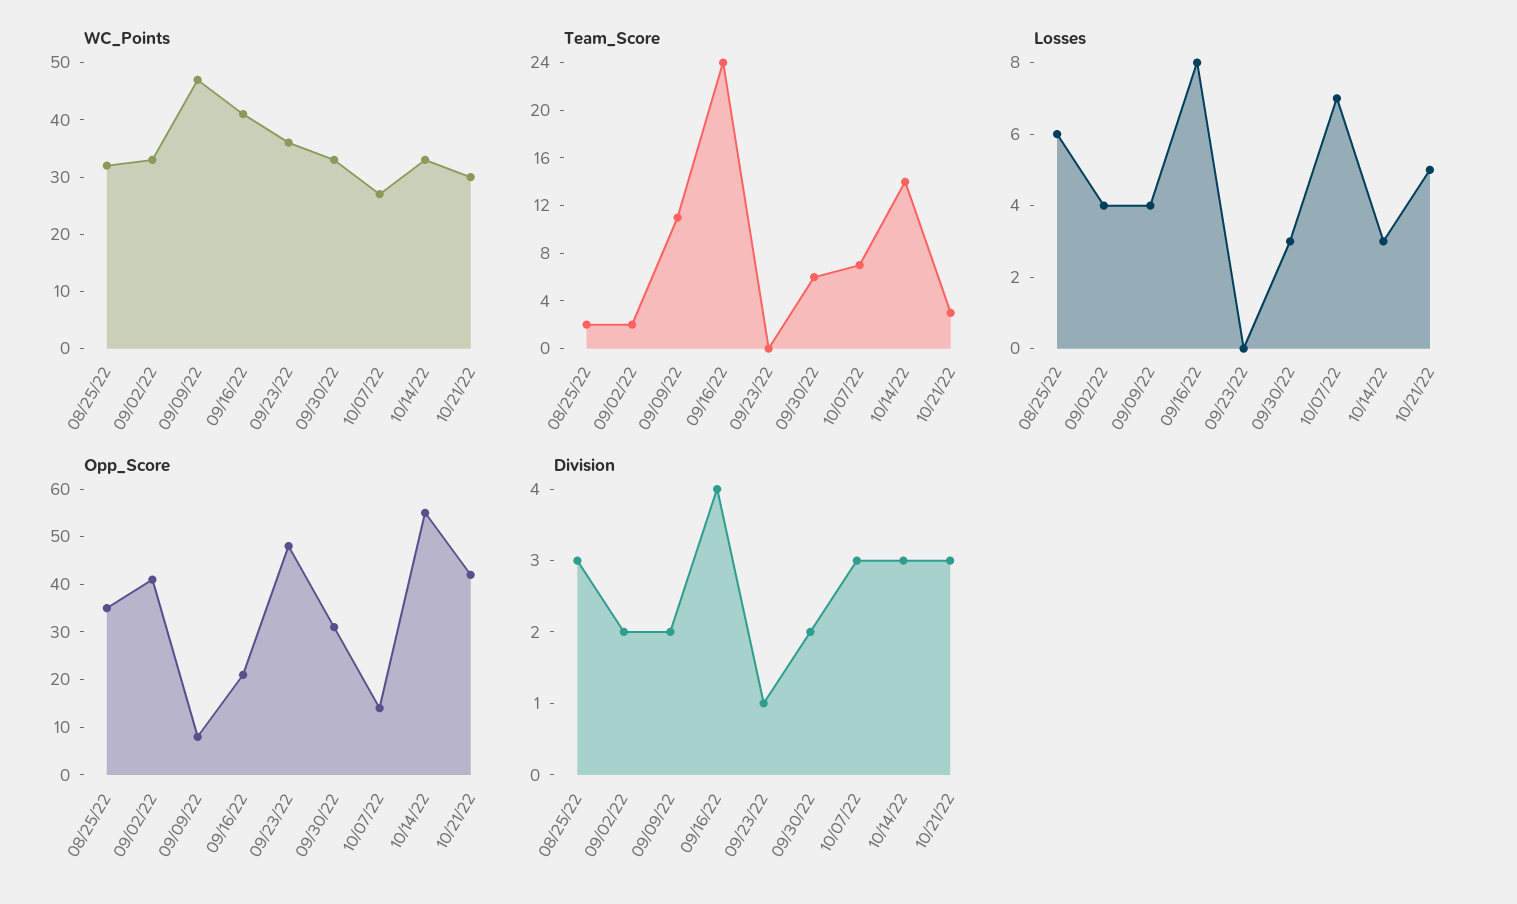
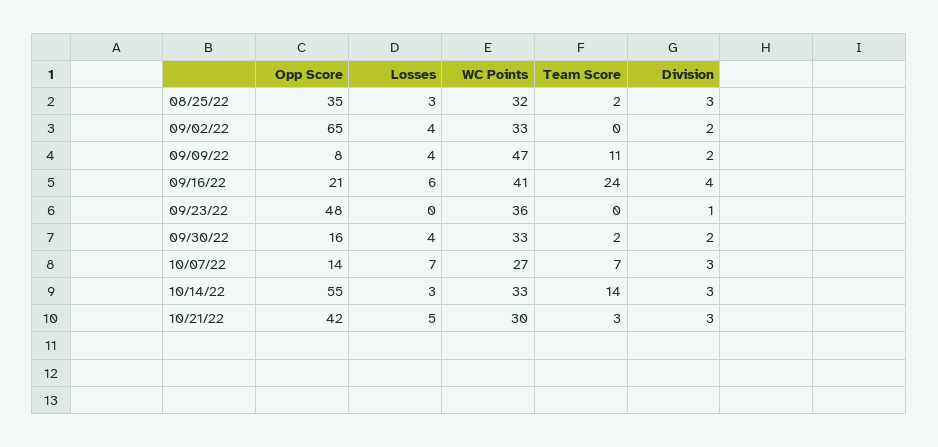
Team_Score, 09/02/22: 2 -> 0
Team_Score, 09/30/22: 6 -> 2
Losses, 08/25/22: 6 -> 3
Losses, 09/16/22: 8 -> 6
Losses, 09/30/22: 3 -> 4
Opp_Score, 09/02/22: 40 -> 65
Opp_Score, 09/30/22: 30 -> 16

